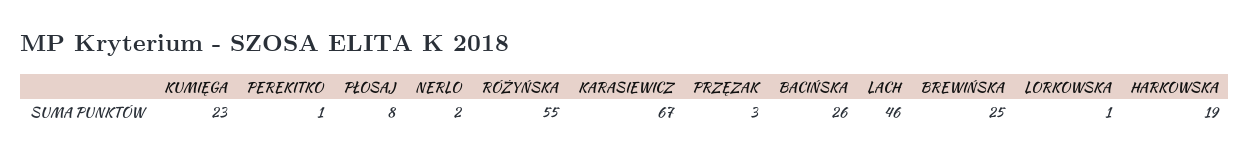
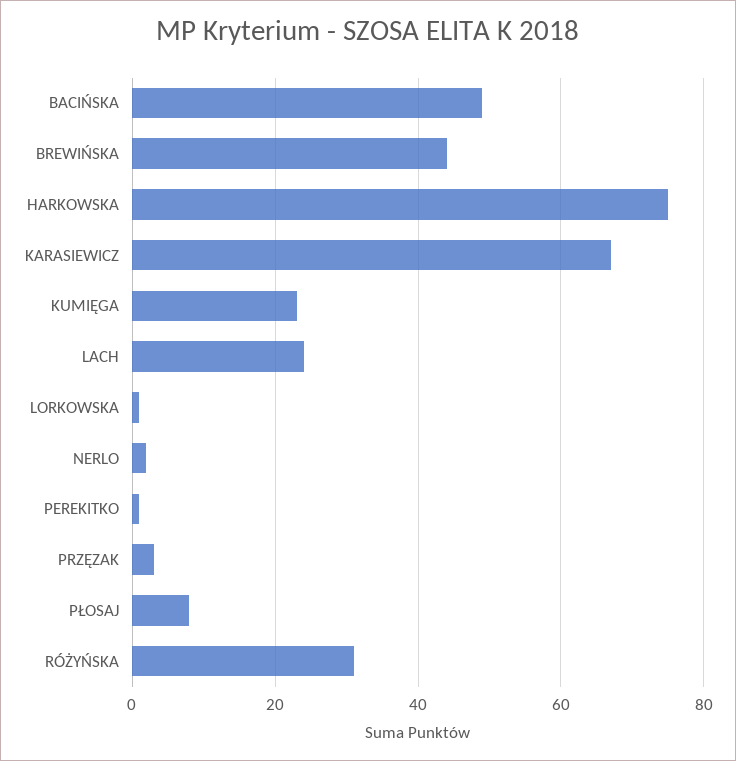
RÓŻYŃSKA: 55 -> 30
BACIŃSKA: 26 -> 50
LACH: 46 -> 25
BREWIŃSKA: 25 -> 45
HARKOWSKA: 19 -> 75

